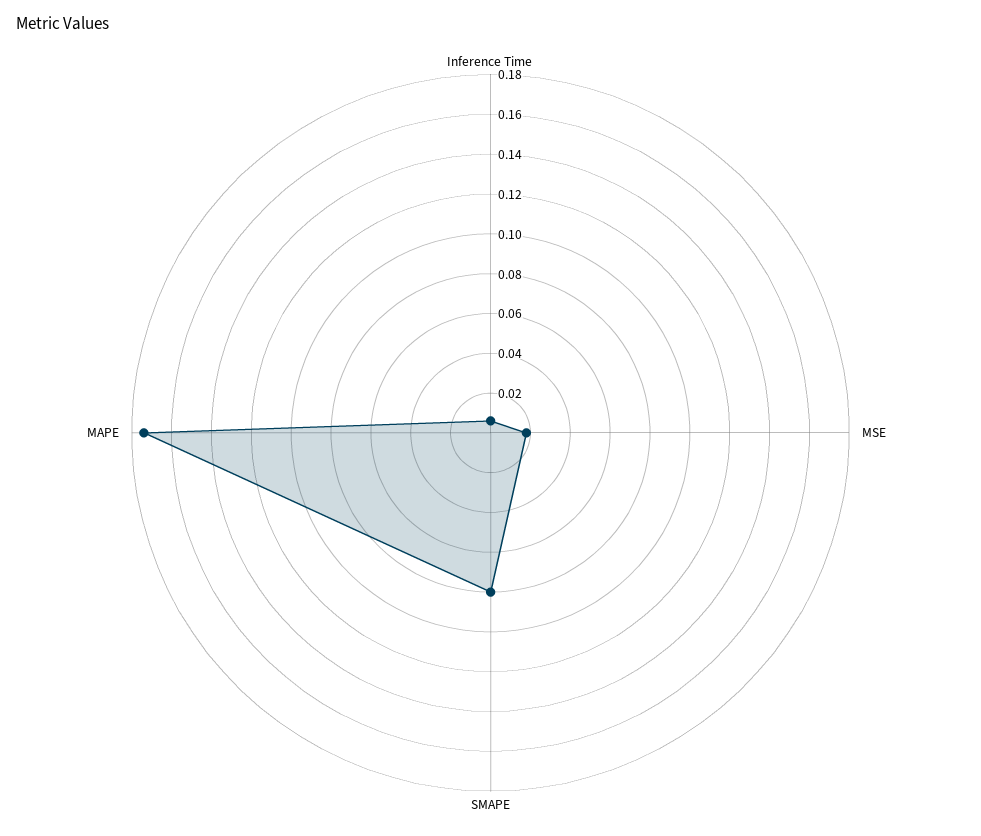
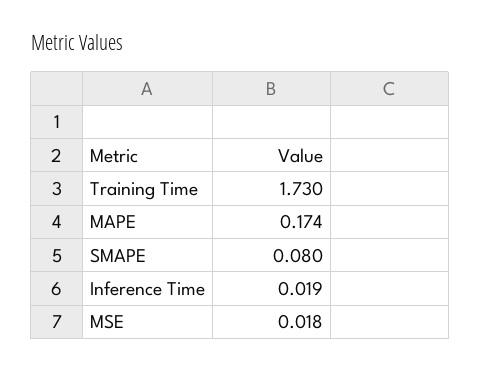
Inference Time: 0.005 -> 0.019
Training Time: none -> 1.73

